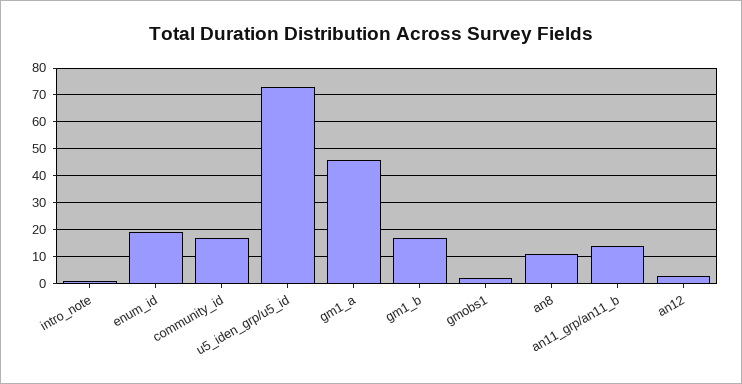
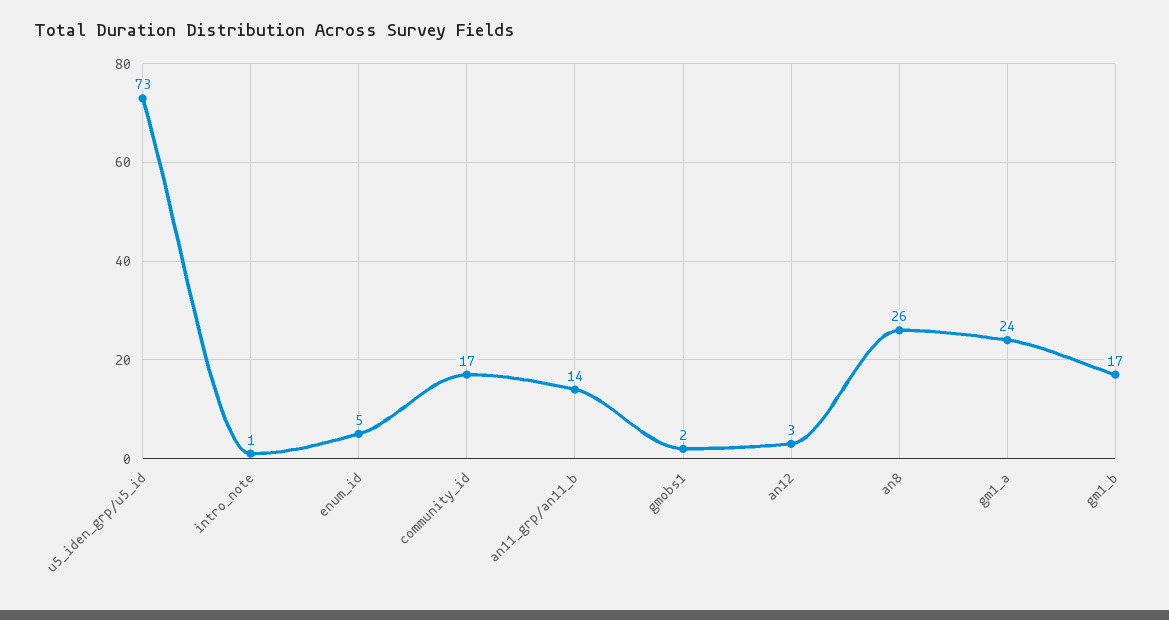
enum_id: 20 -> 5
gm1_a: 45 -> 24
an8: 10 -> 26

